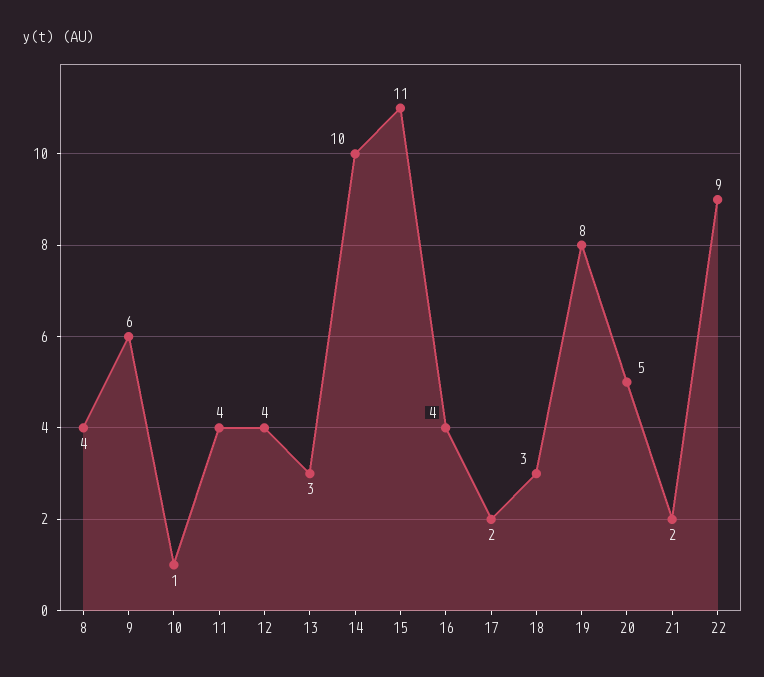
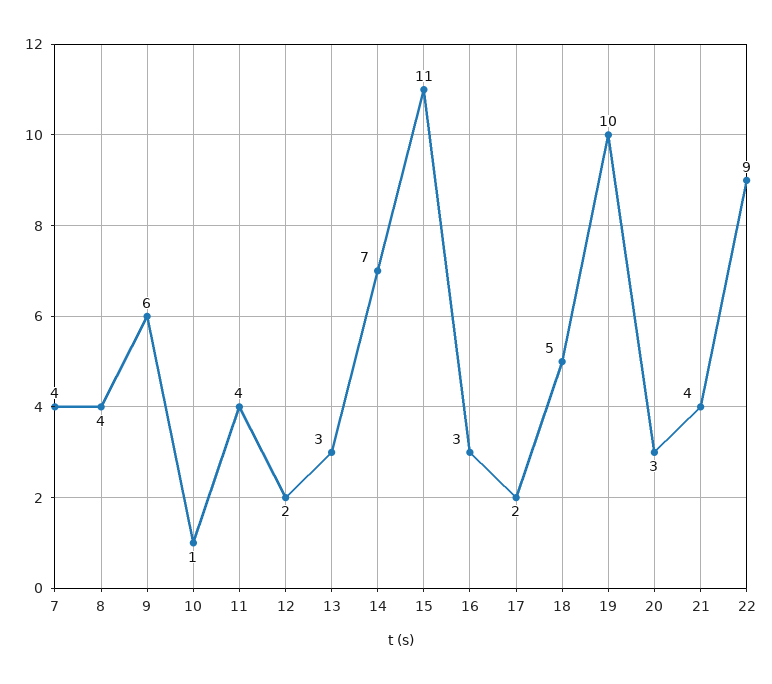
12: 4 -> 2
14: 10 -> 7
16: 4 -> 3
18: 3 -> 5
19: 8 -> 10
20: 5 -> 3
21: 2 -> 4
7: none -> 4

